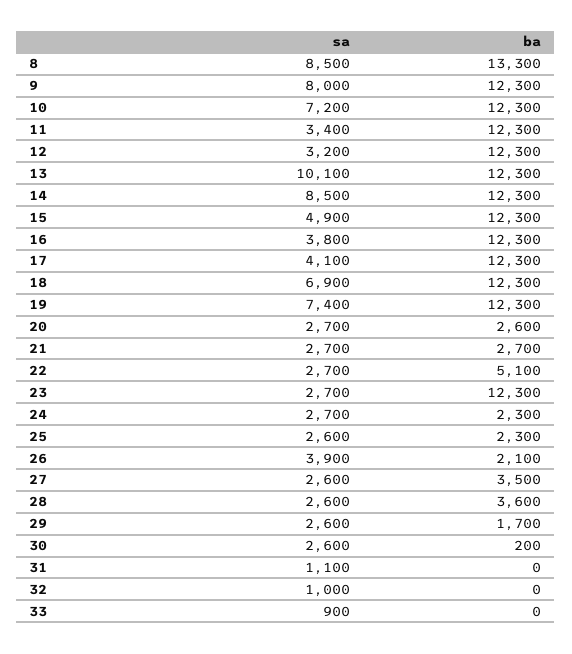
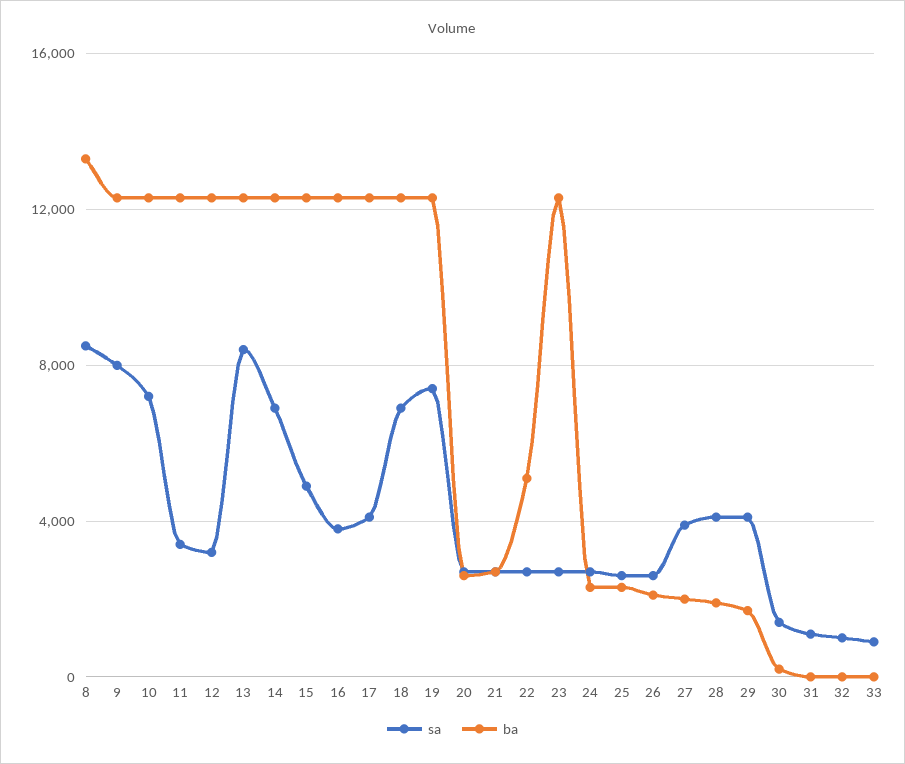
sa, 13: 10100 -> 8500
sa, 14: 8500 -> 7000
sa, 26: 3900 -> 2500
sa, 27: 2600 -> 4000
ba, 27: 3500 -> 2000
sa, 28: 2600 -> 4000
ba, 28: 3600 -> 2000
sa, 29: 2600 -> 4000
sa, 30: 2600 -> 1500

